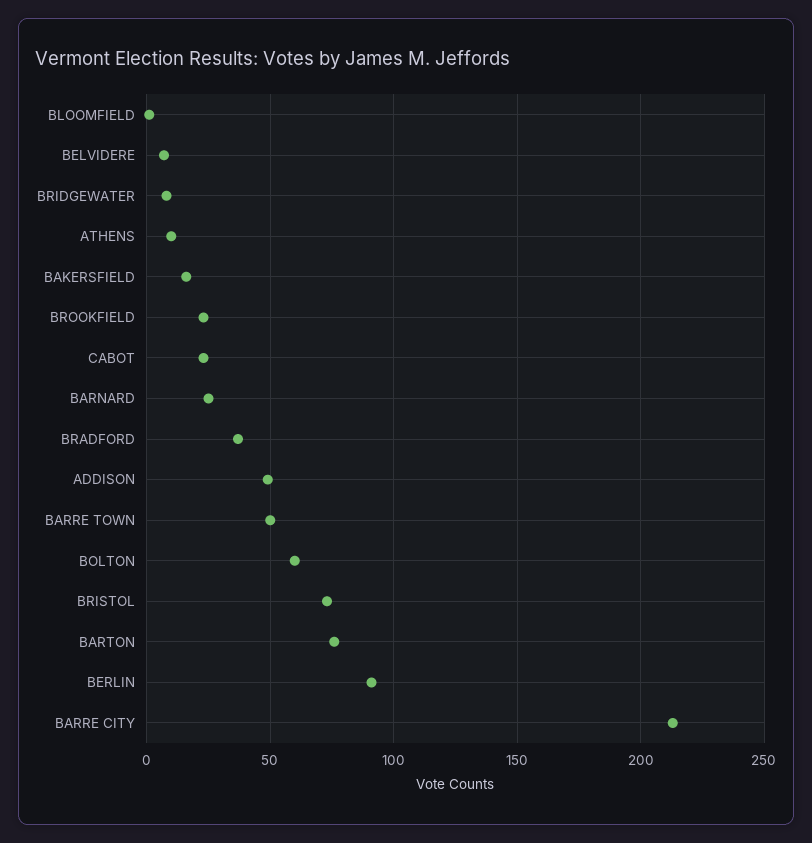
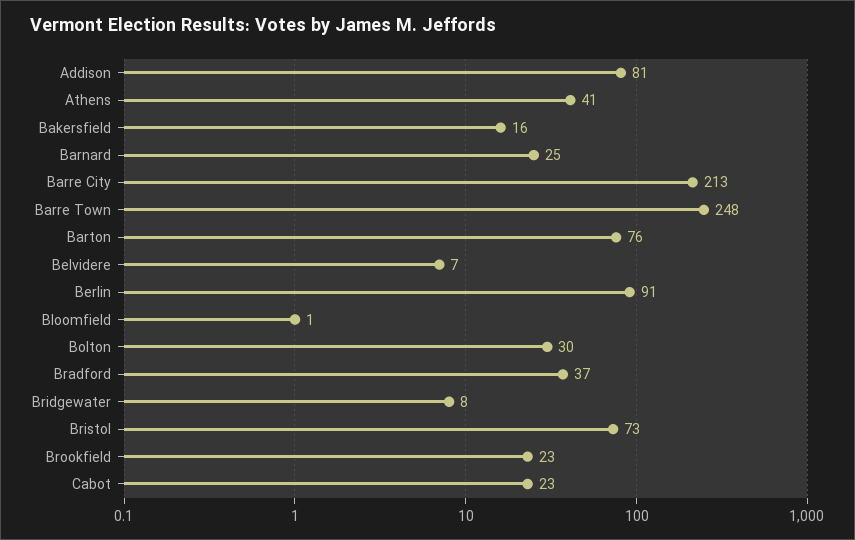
ATHENS: 10 -> 41
ADDISON: 50 -> 81
BARRE TOWN: 50 -> 248
BOLTON: 60 -> 30

